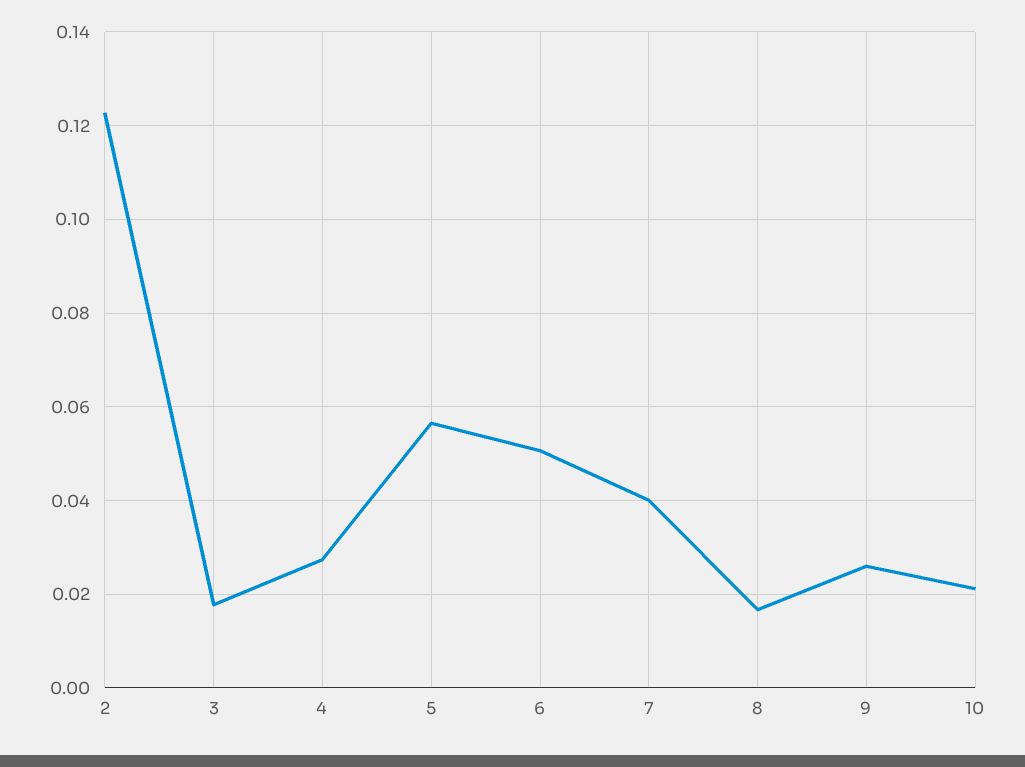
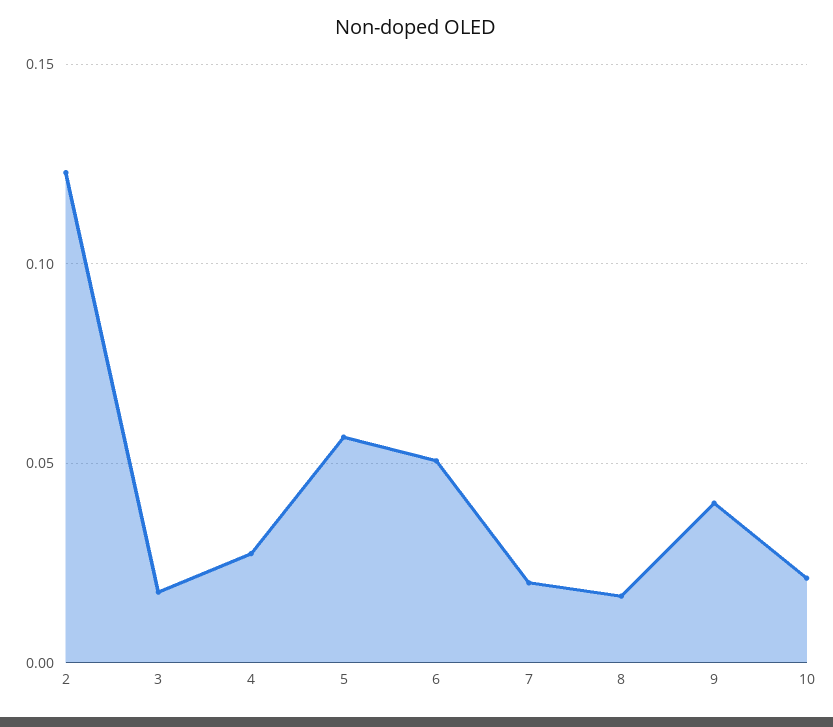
7: 0.04 -> 0.02
9: 0.026 -> 0.04

